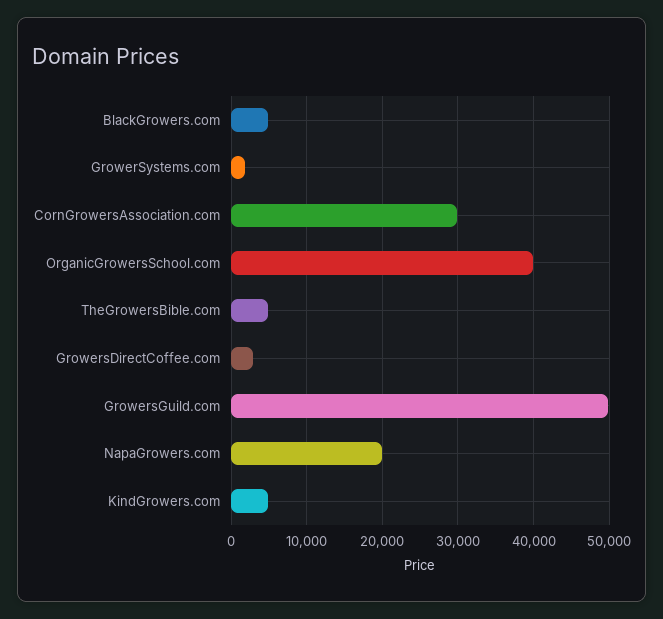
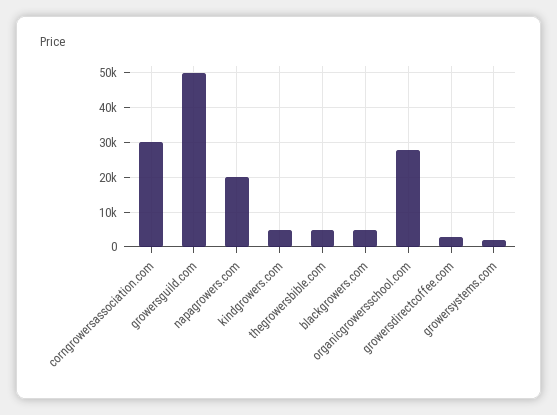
OrganicGrowersSchool.com: 40000 -> 28000

